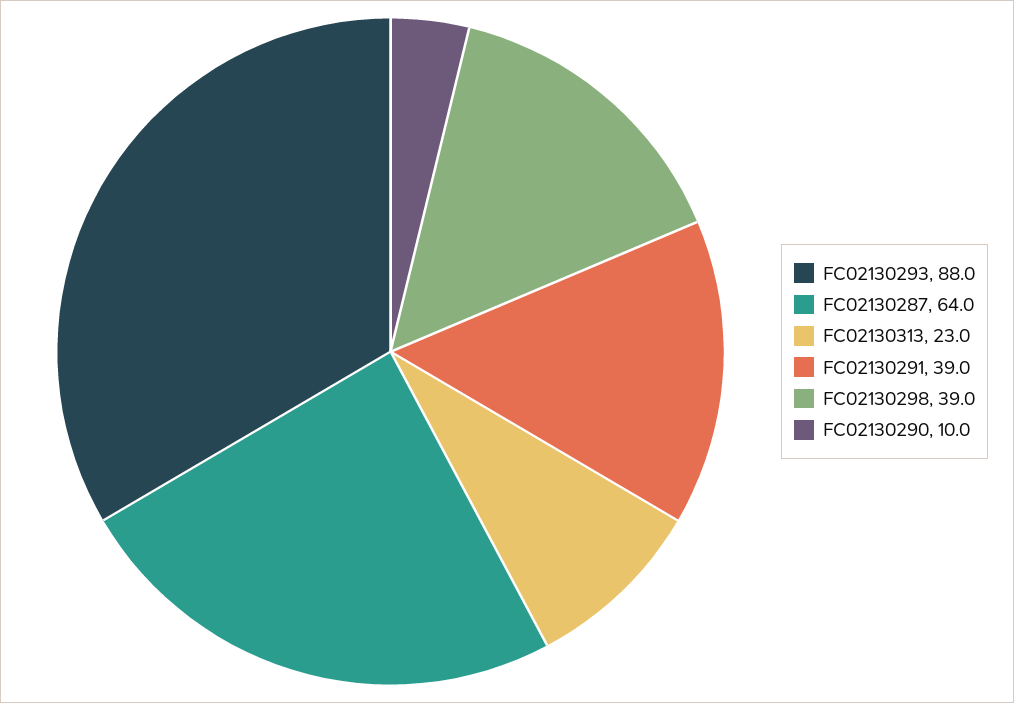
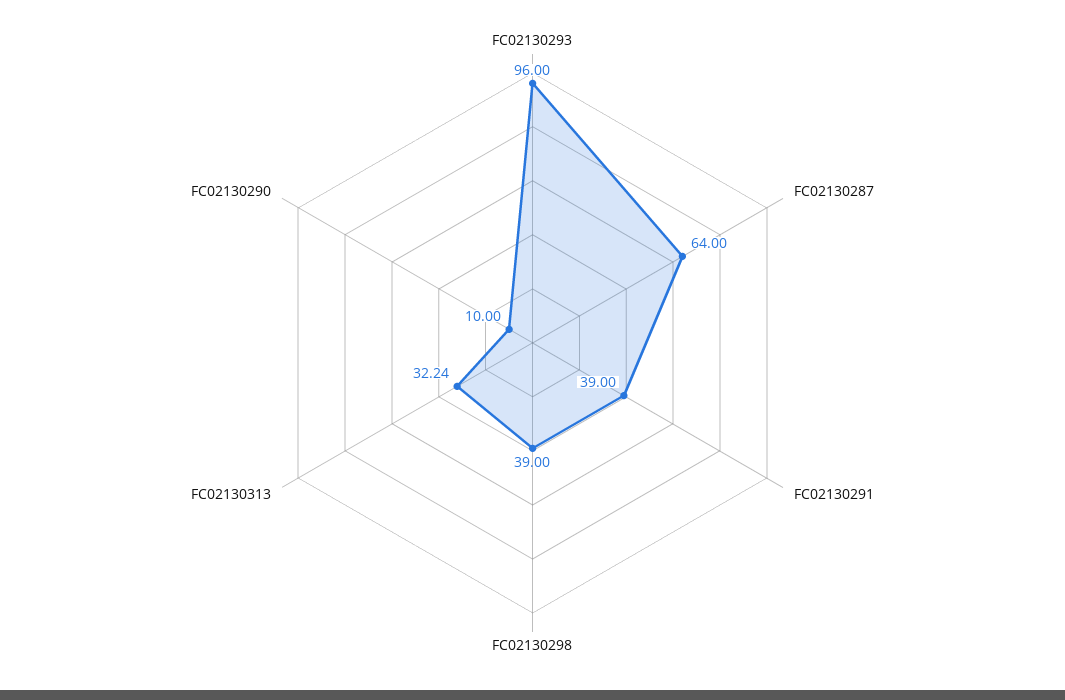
FC02130293: 88 -> 96
FC02130313: 23 -> 32.24

